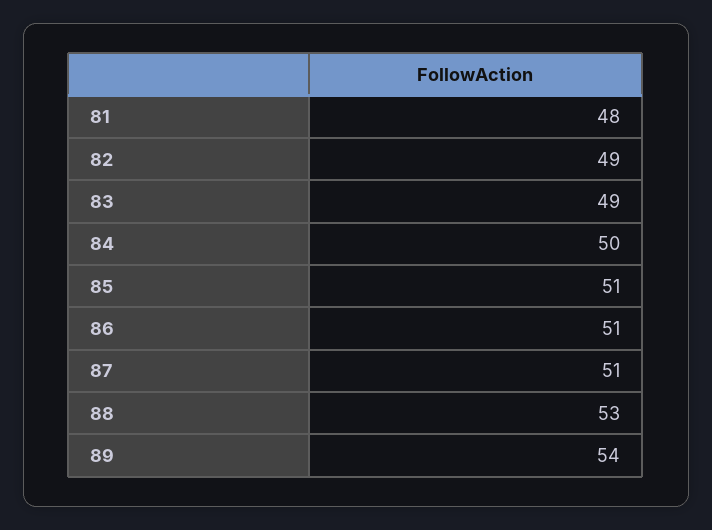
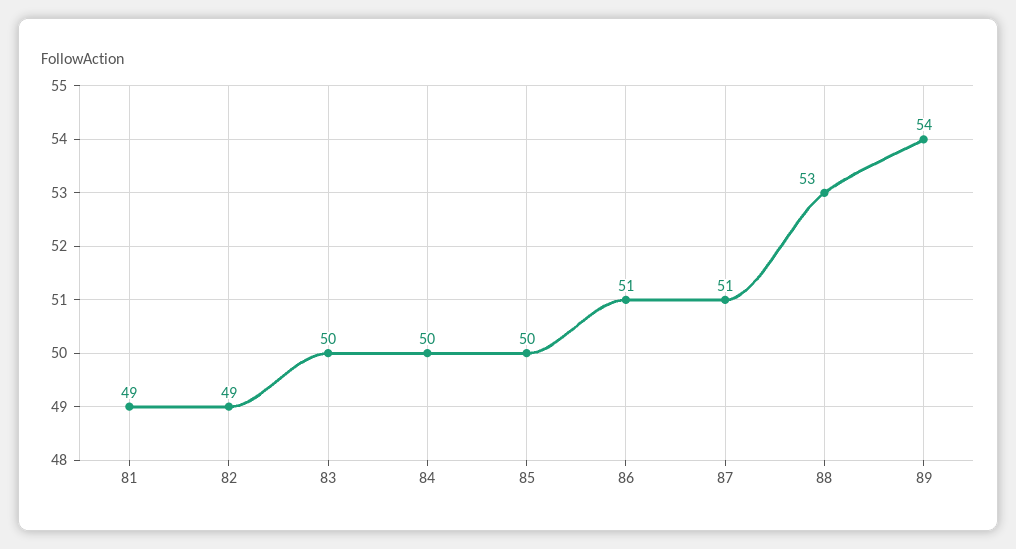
81: 48 -> 49
83: 49 -> 50
85: 51 -> 50

